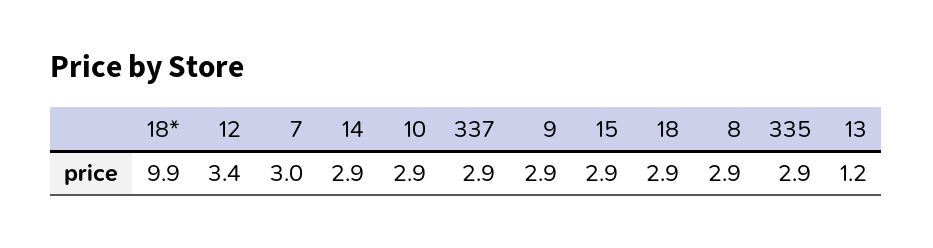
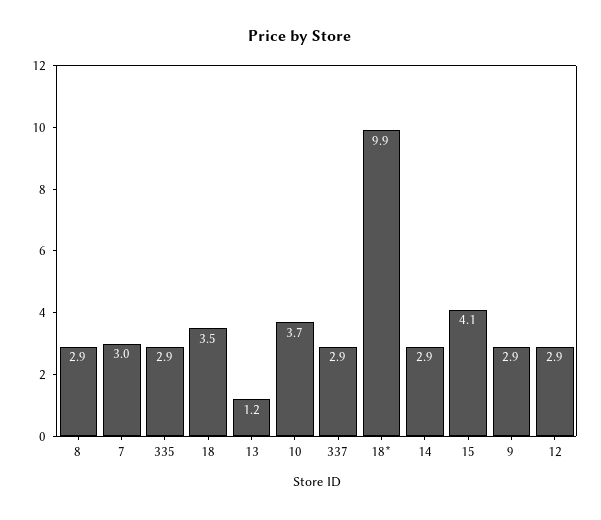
12: 3.4 -> 2.9
10: 2.9 -> 3.7
15: 2.9 -> 4.1
18: 2.9 -> 3.5

